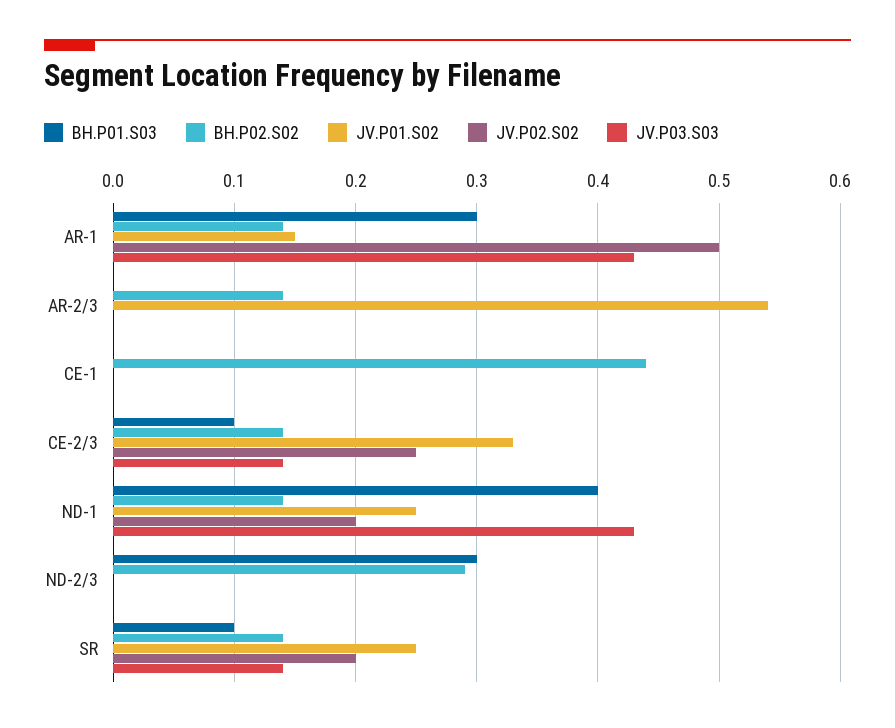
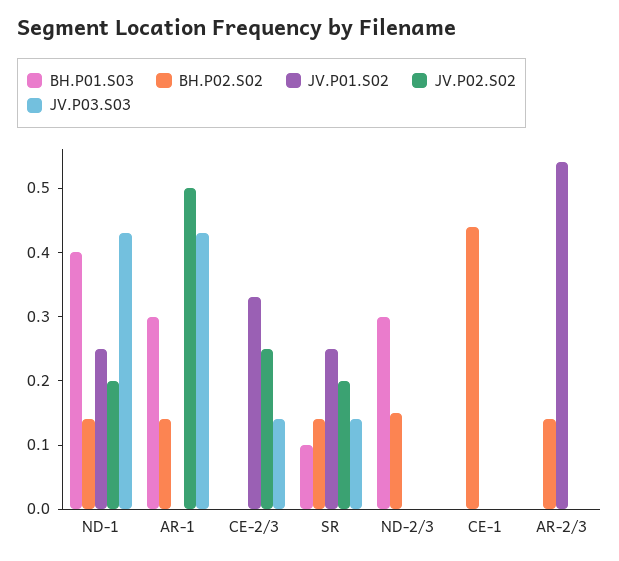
JV.P01.S02, AR-1: 0.15 -> 0
BH.P01.S03, CE-2/3: 0.1 -> 0
BH.P02.S02, CE-2/3: 0.14 -> 0
BH.P02.S02, ND-2/3: 0.29 -> 0.15

